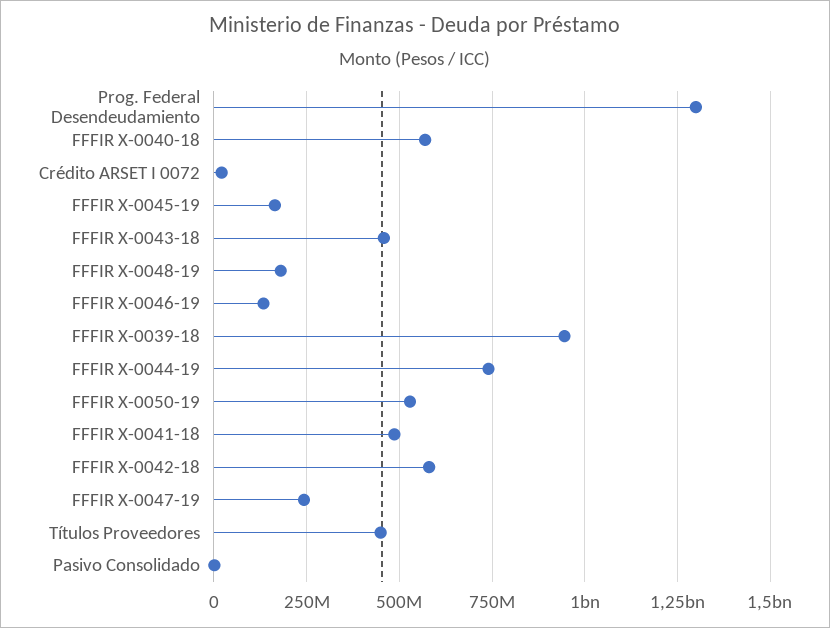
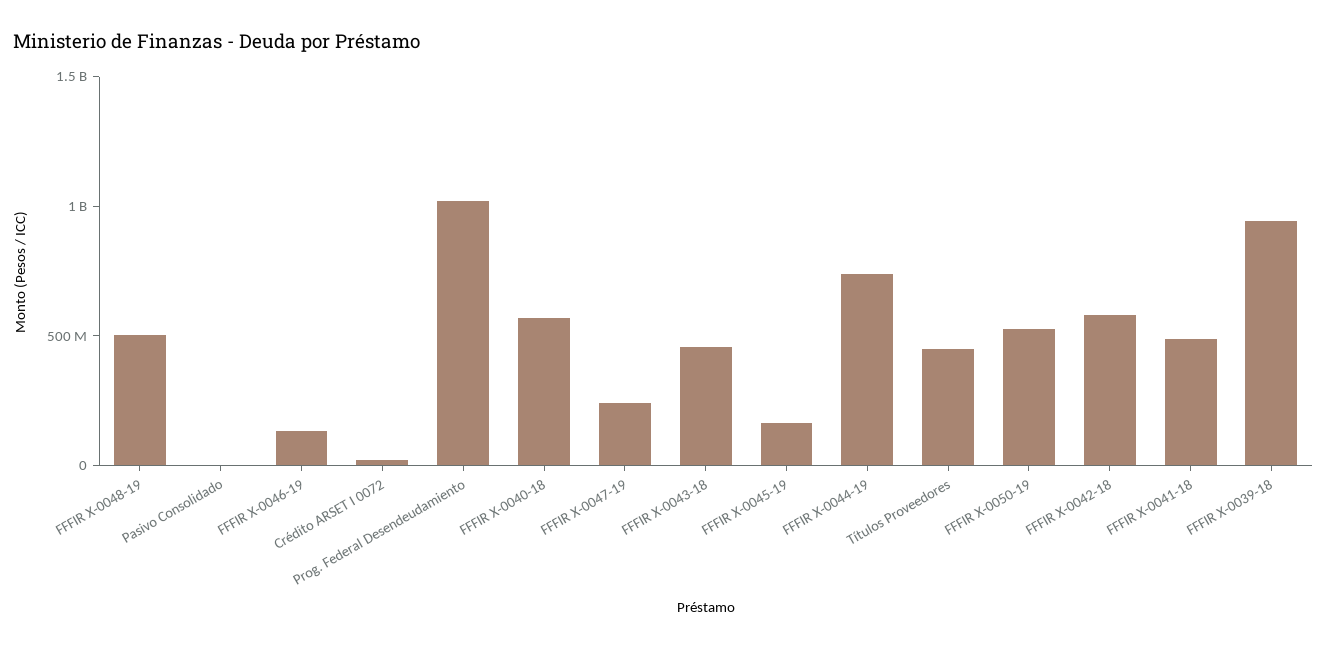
Prog. Federal Desendeudamiento: 1300000000 -> 1000000000
FFFIR X-0048-19: 175000000 -> 500000000

